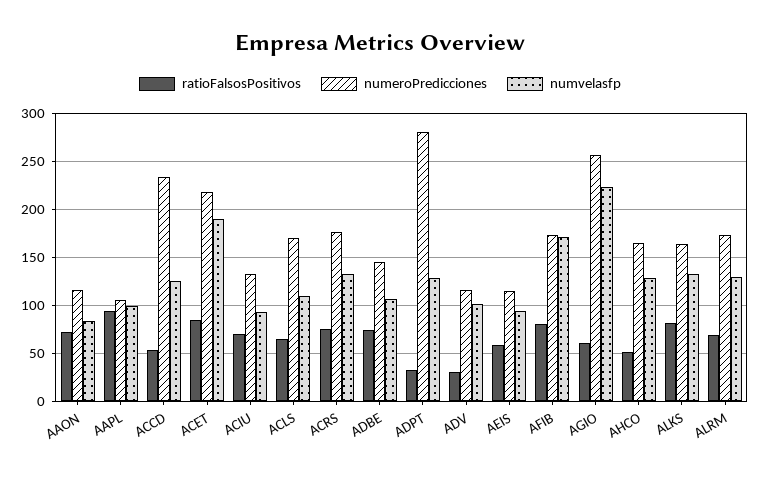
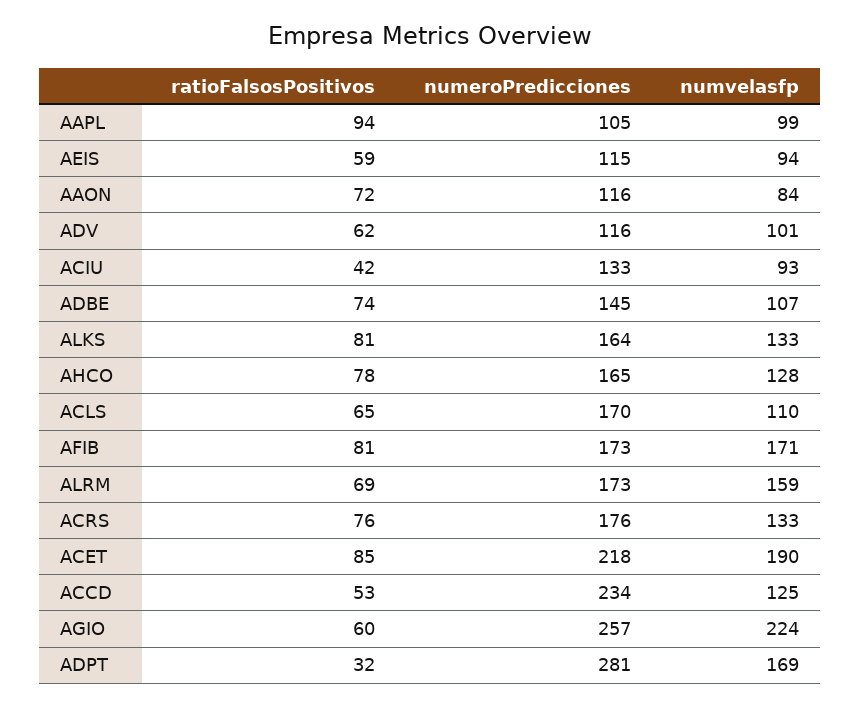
ratioFalsosPositivos, ACIU: 70 -> 42
numvelasfp, ADPT: 130 -> 169
ratioFalsosPositivos, ADV: 30 -> 62
ratioFalsosPositivos, AHCO: 50 -> 78
numvelasfp, ALRM: 130 -> 159

